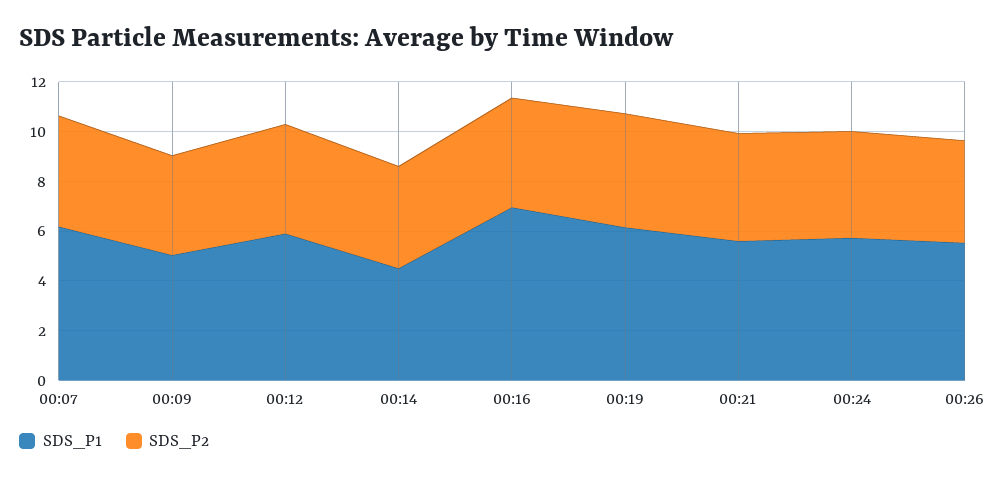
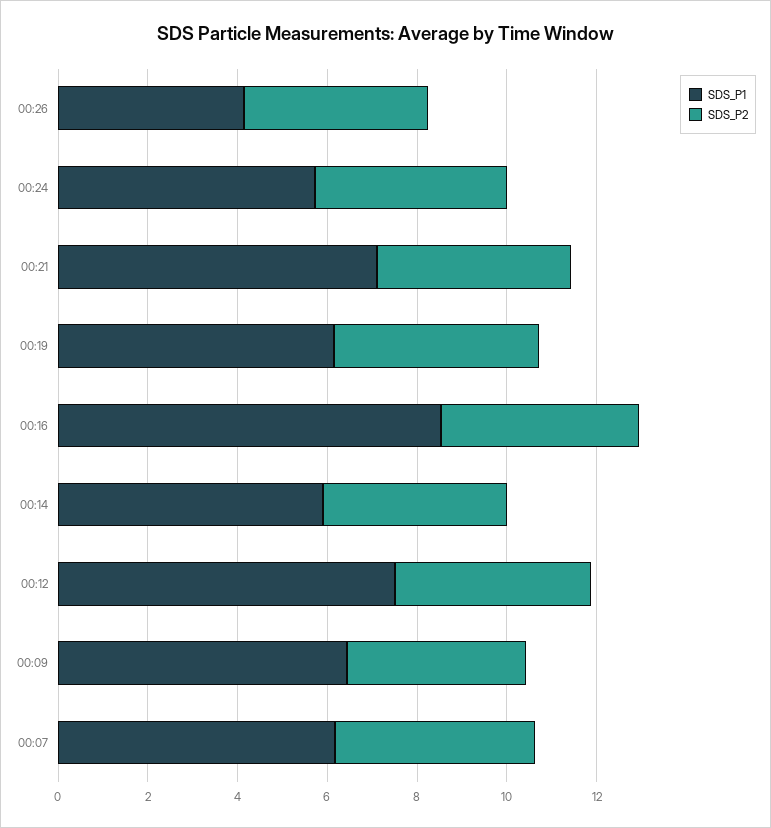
SDS_P1, 00:09: 5 -> 6.5
SDS_P1, 00:12: 6 -> 7.5
SDS_P1, 00:14: 4.5 -> 6
SDS_P1, 00:16: 7 -> 8.5
SDS_P1, 00:21: 5.5 -> 7
SDS_P1, 00:26: 5.5 -> 4

